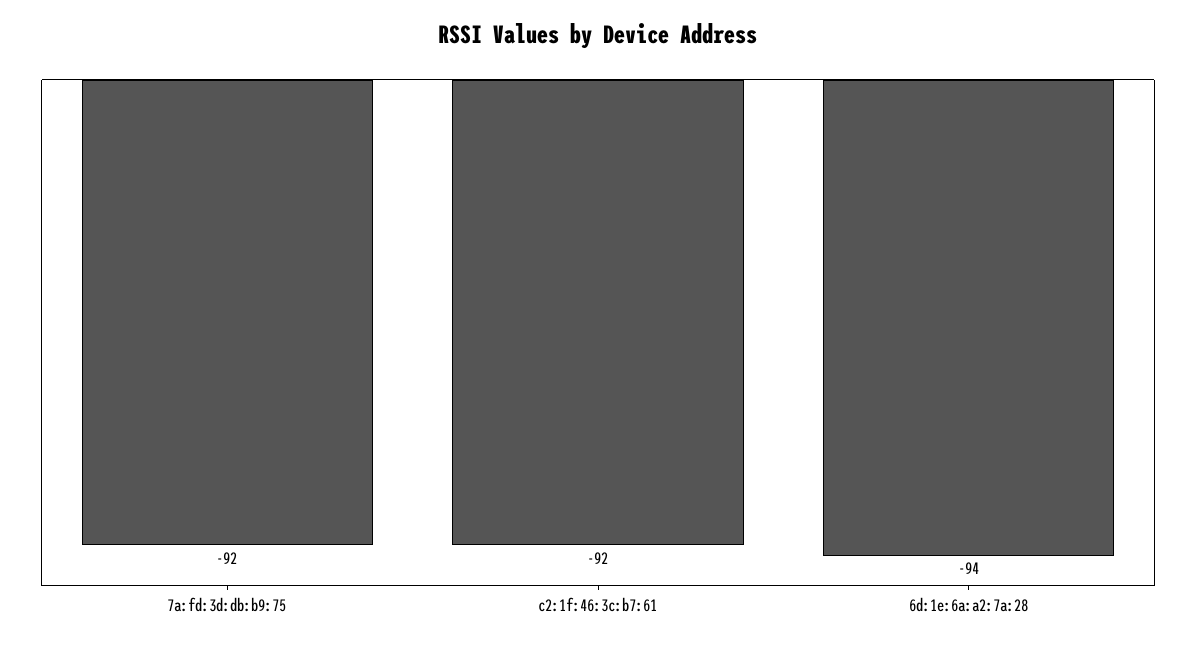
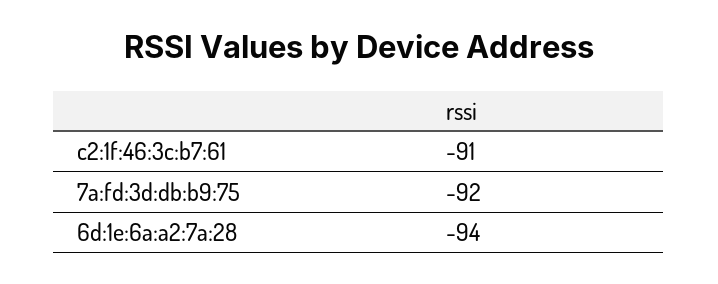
c2:1f:46:3c:b7:61: -92 -> -91

